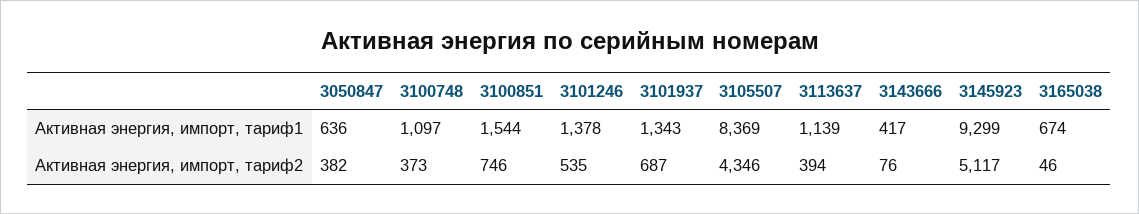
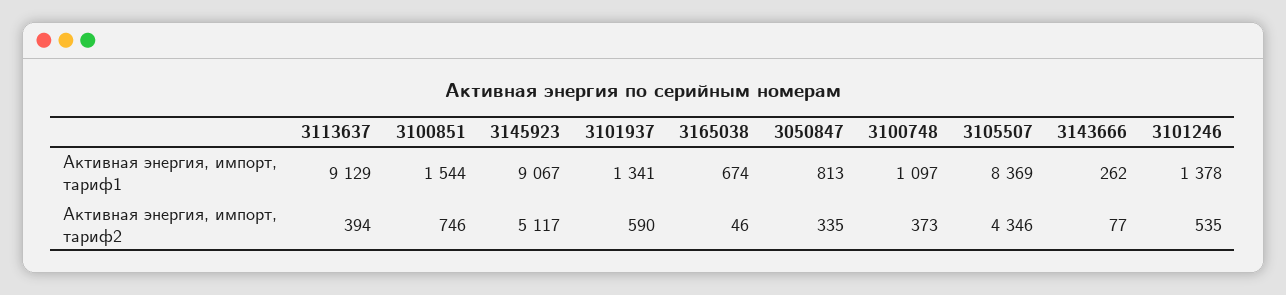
3050847, Активная энергия, импорт, тариф1: 636 -> 813
3101937, Активная энергия, импорт, тариф1: 1343 -> 1341
3113637, Активная энергия, импорт, тариф1: 1139 -> 9129
3143666, Активная энергия, импорт, тариф1: 417 -> 262
3145923, Активная энергия, импорт, тариф1: 9299 -> 9067
3050847, Активная энергия, импорт, тариф2: 382 -> 335
3101937, Активная энергия, импорт, тариф2: 687 -> 590
3143666, Активная энергия, импорт, тариф2: 76 -> 77

